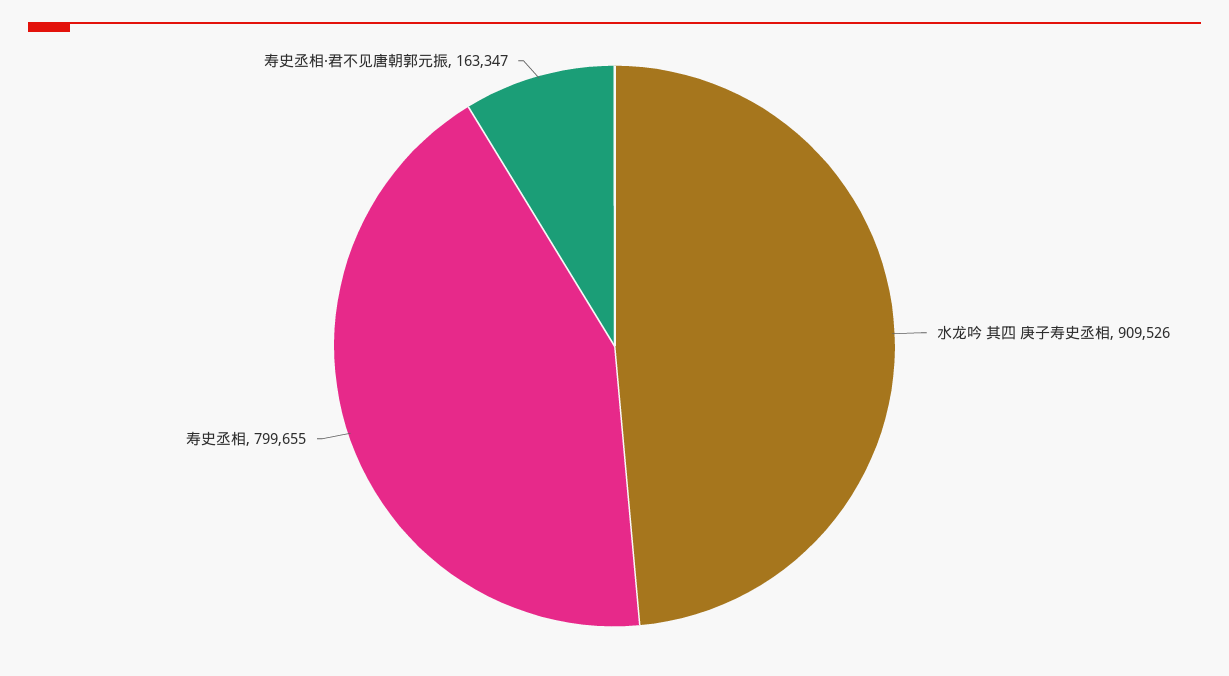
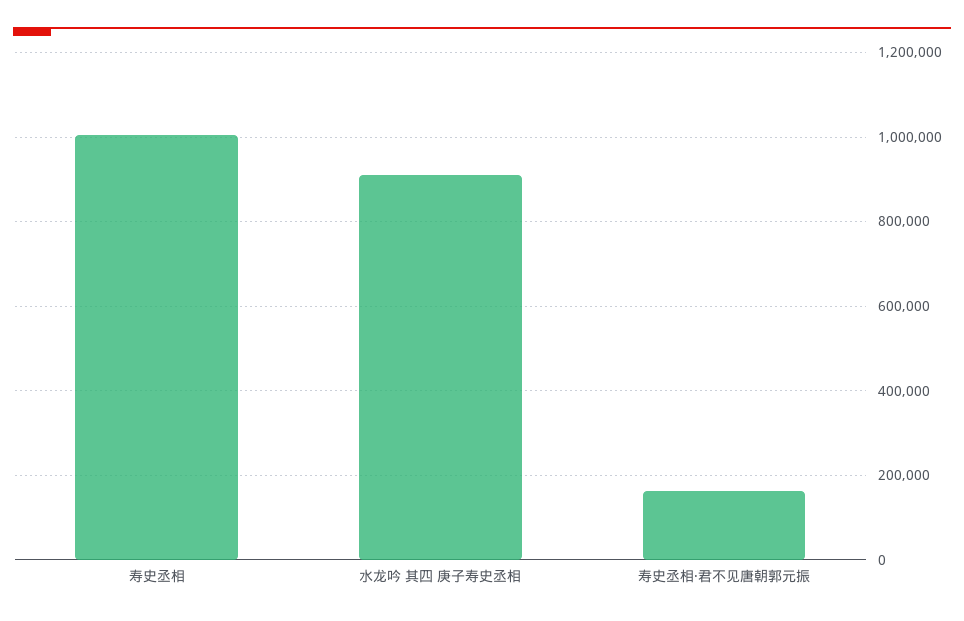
寿史丞相: 799655 -> 1000000

